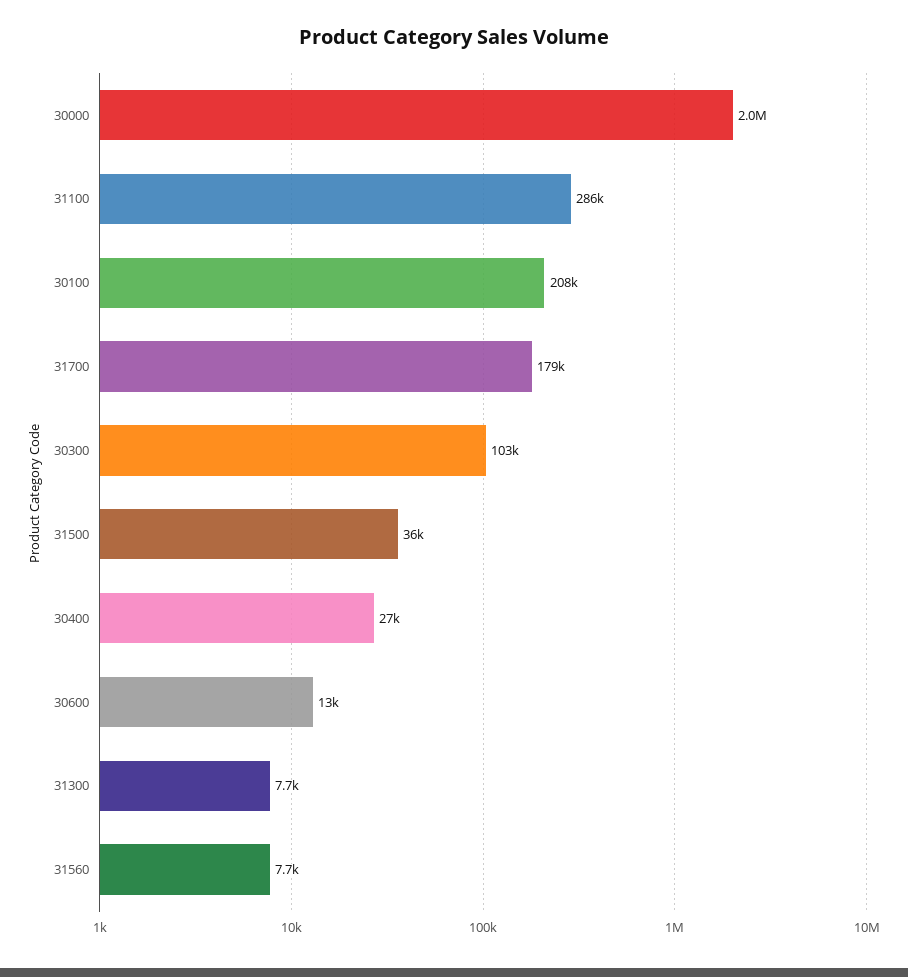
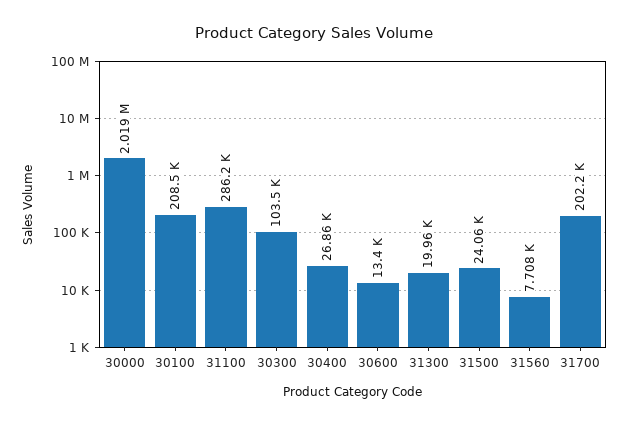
31700: 179000 -> 202200
31500: 36000 -> 24060
31300: 7700 -> 19960

